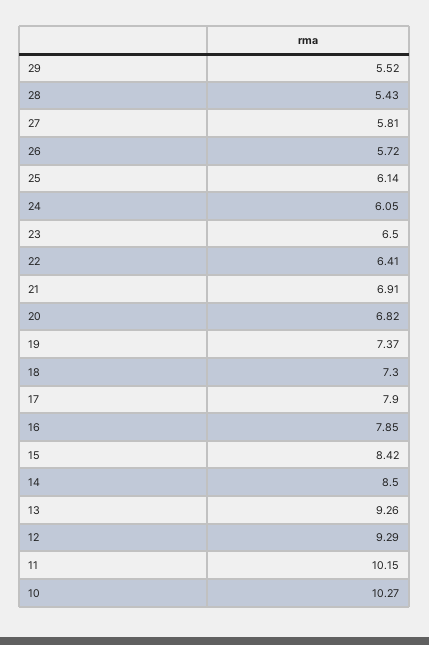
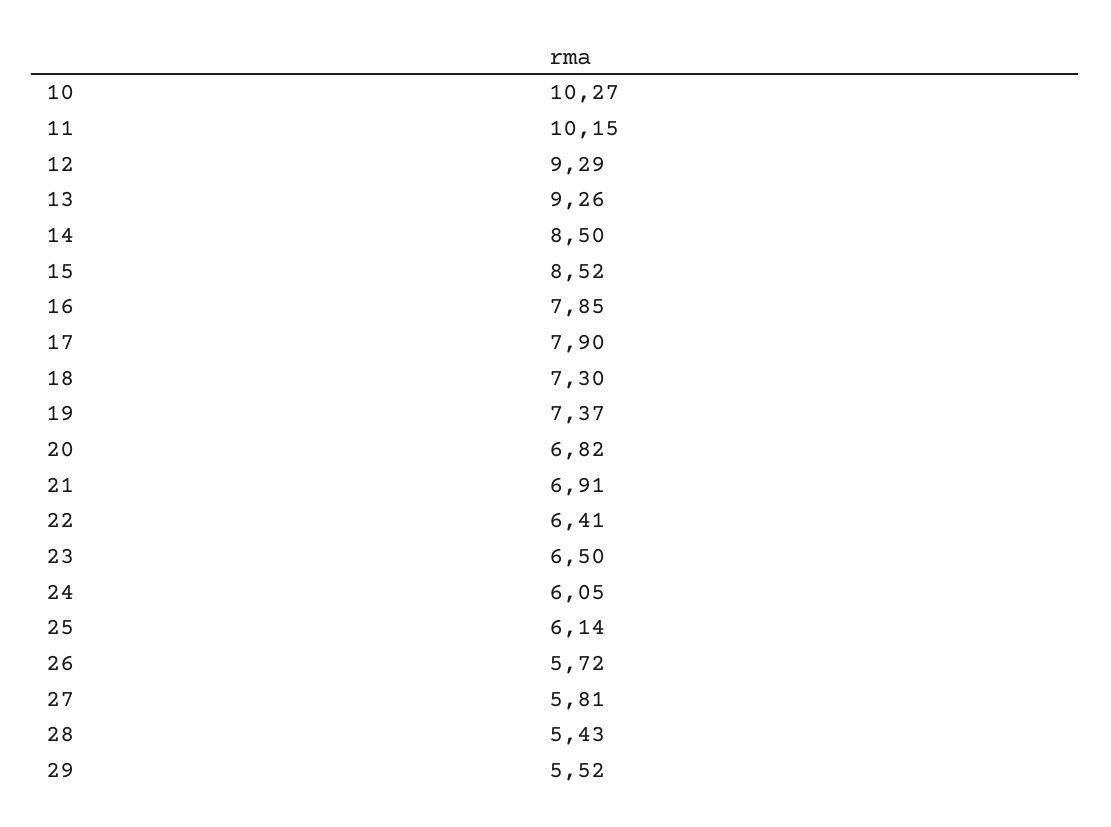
15: 8.42 -> 8.52

